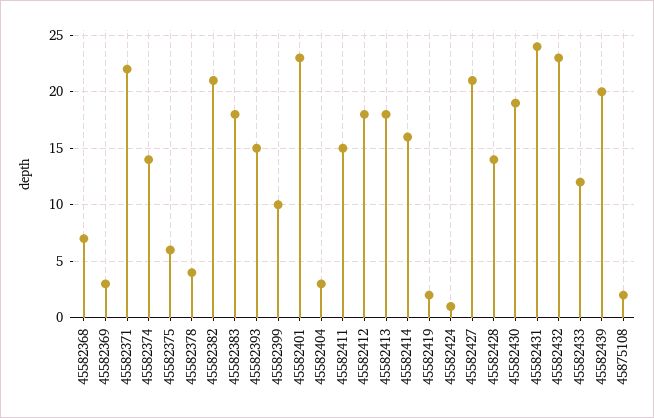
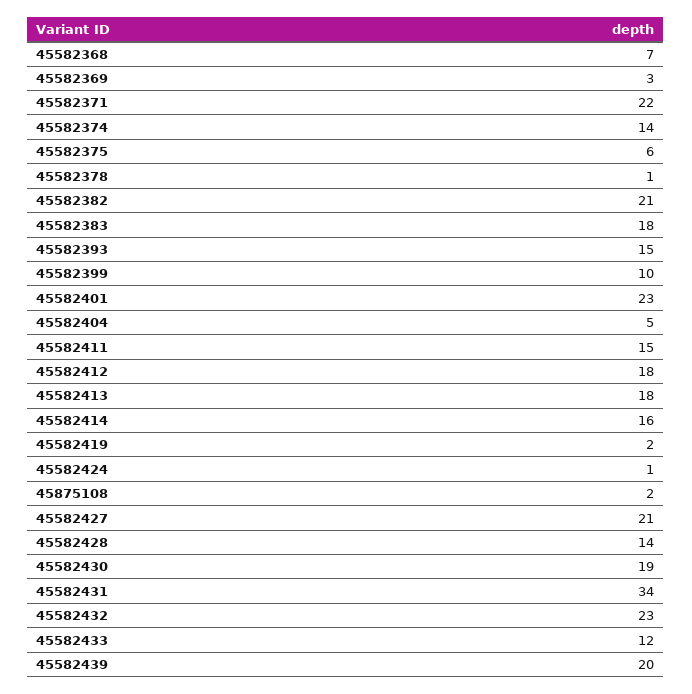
45582378: 4 -> 1
45582404: 3 -> 5
45582431: 24 -> 34

